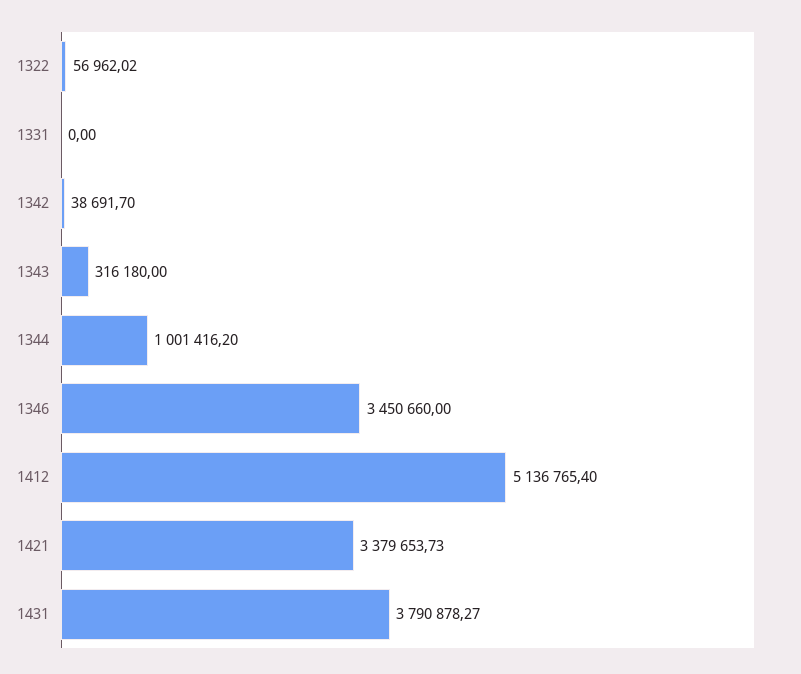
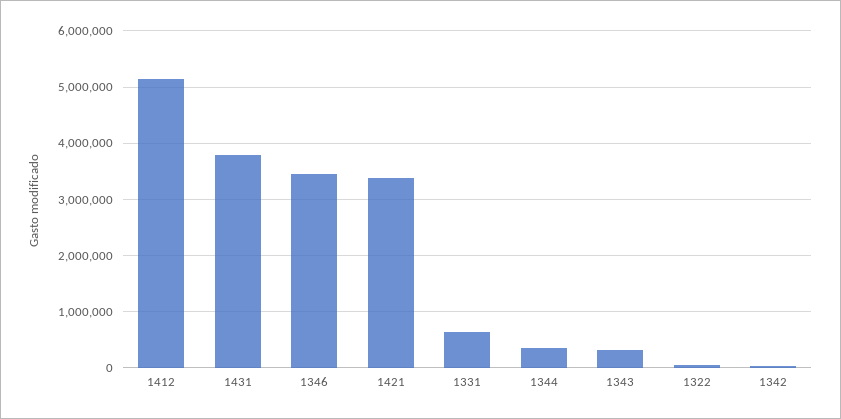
1331: 0 -> 600000
1344: 1001416.2 -> 400000

